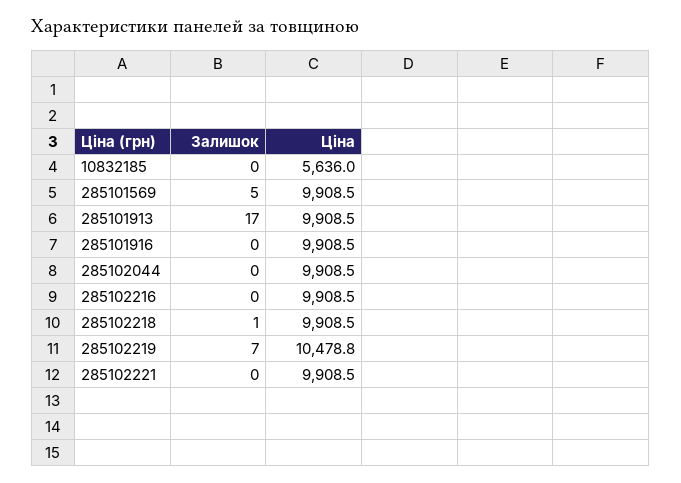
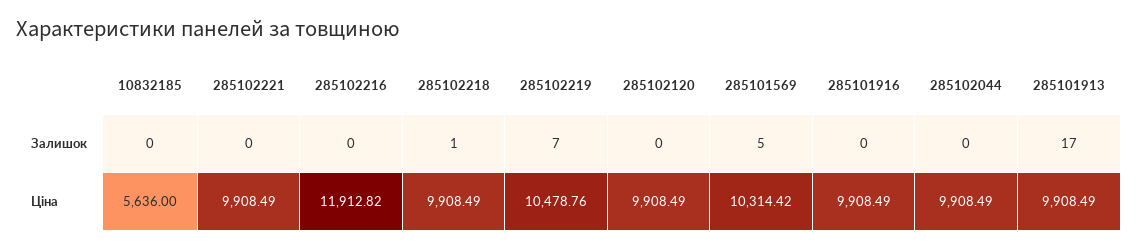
Ціна, 285101569: 9908.5 -> 10314.42
Ціна, 285102216: 9908.5 -> 11912.82
Залишок, 285102120: none -> 0
Ціна, 285102120: none -> 9908.49

